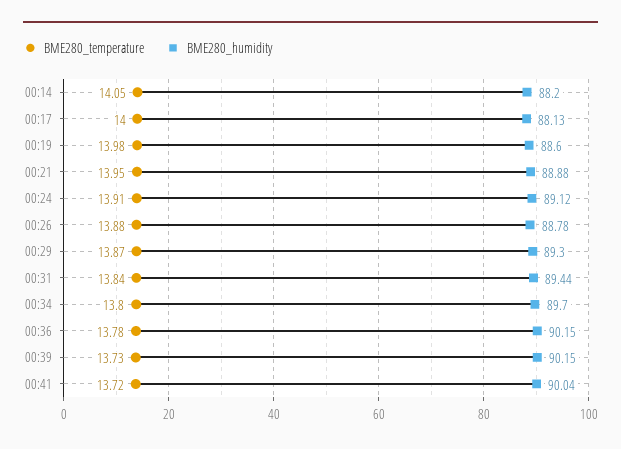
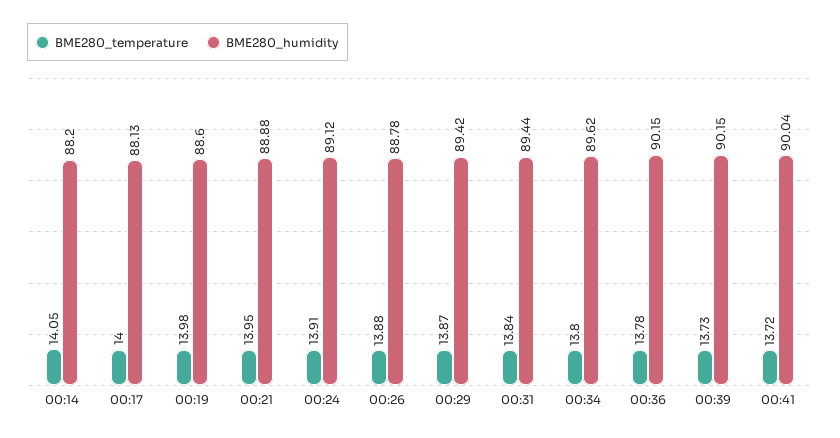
BME280_humidity, 00:29: 89.3 -> 89.42
BME280_humidity, 00:34: 89.7 -> 89.62

